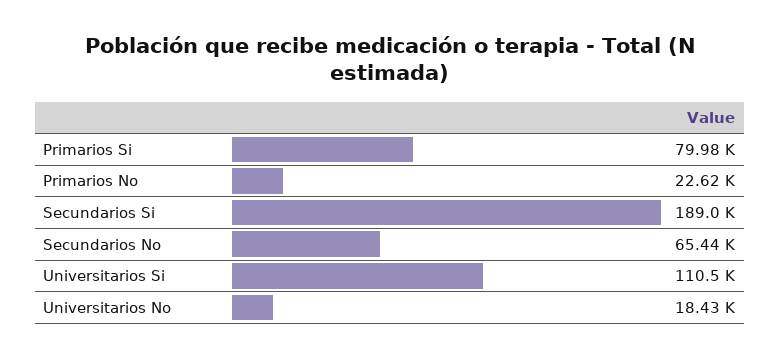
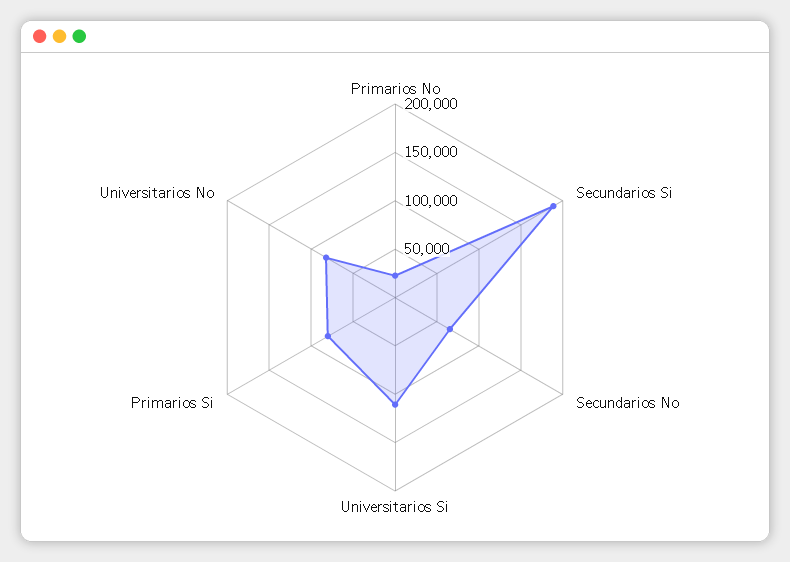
Universitarios No: 18430 -> 80000

